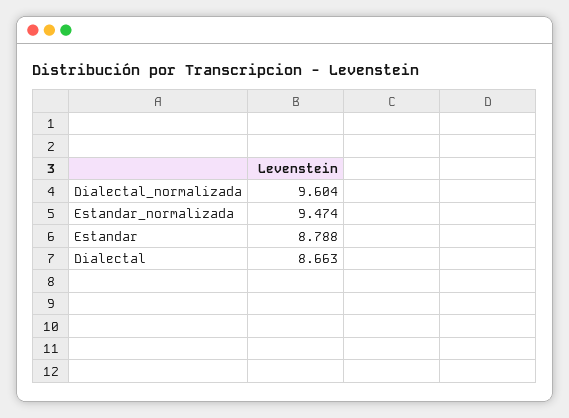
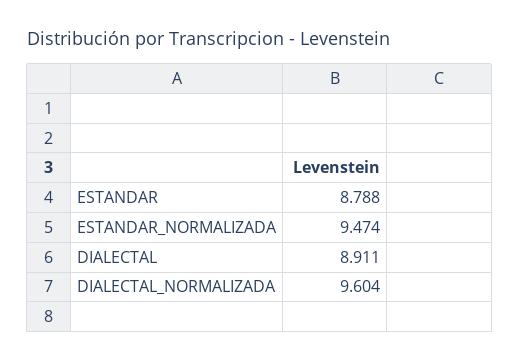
Dialectal: 8.663 -> 8.911

